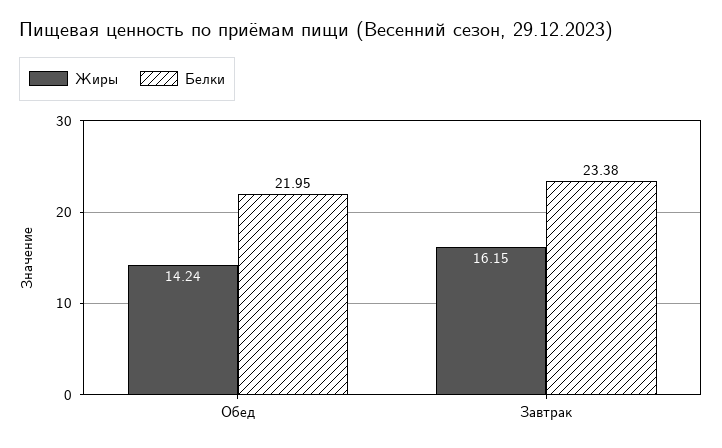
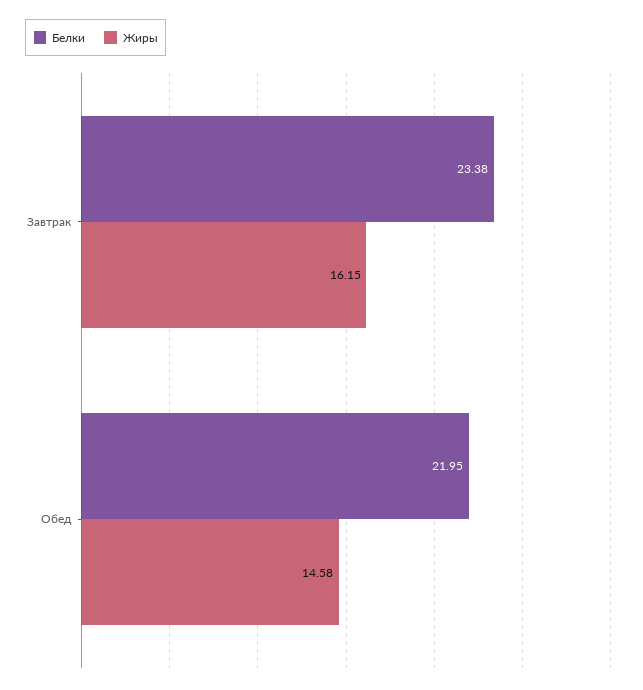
Жиры, Обед: 14.24 -> 14.58

